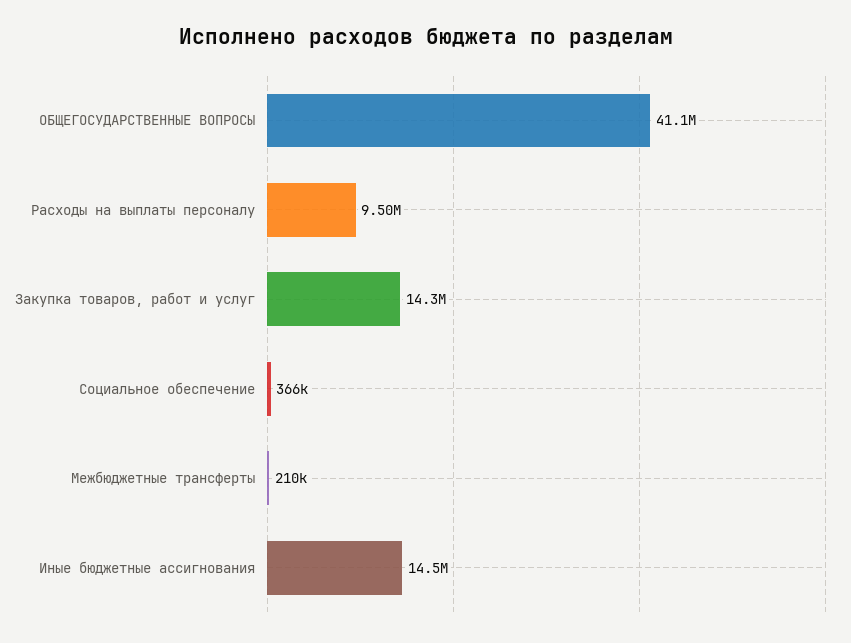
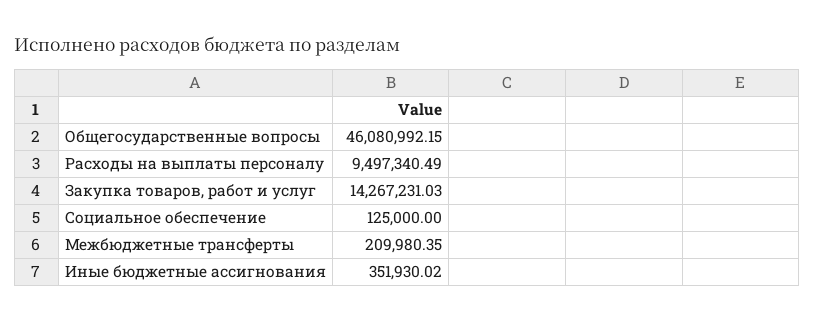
ОБЩЕГОСУДАРСТВЕННЫЕ ВОПРОСЫ: 41100000 -> 46080992.15
Социальное обеспечение: 366000 -> 125000
Иные бюджетные ассигнования: 14500000 -> 351930.02

